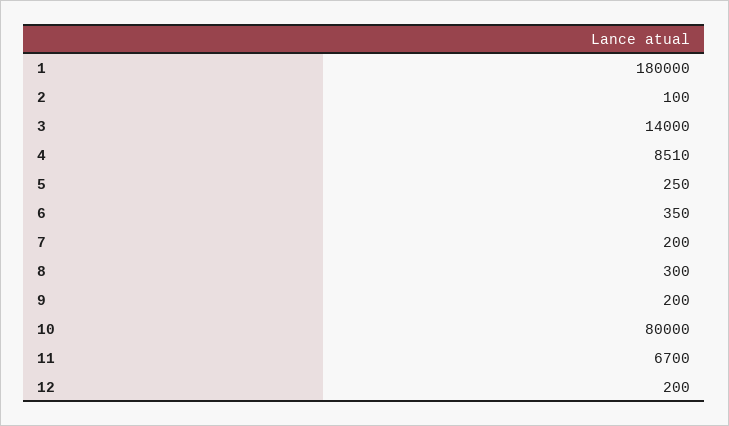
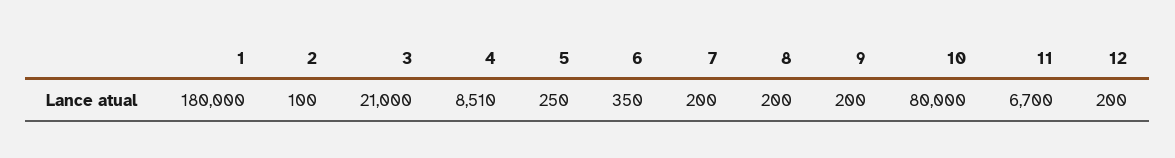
3: 14000 -> 21000
8: 300 -> 200

